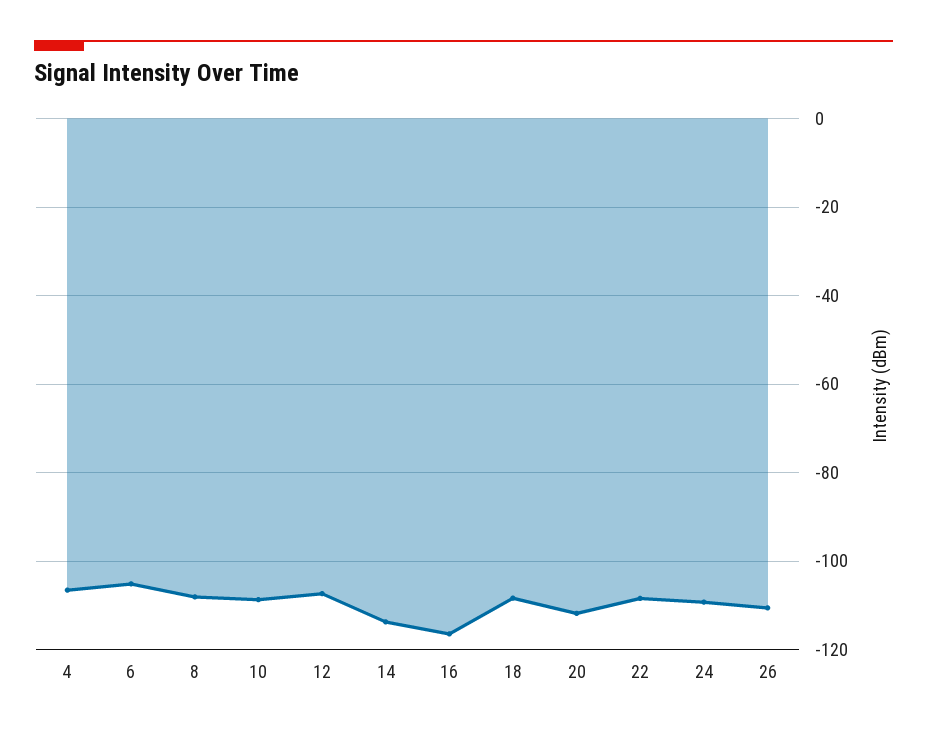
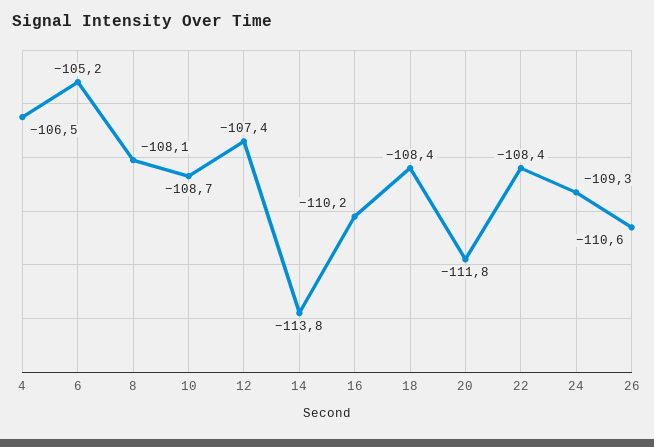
16: -116 -> -110.2

